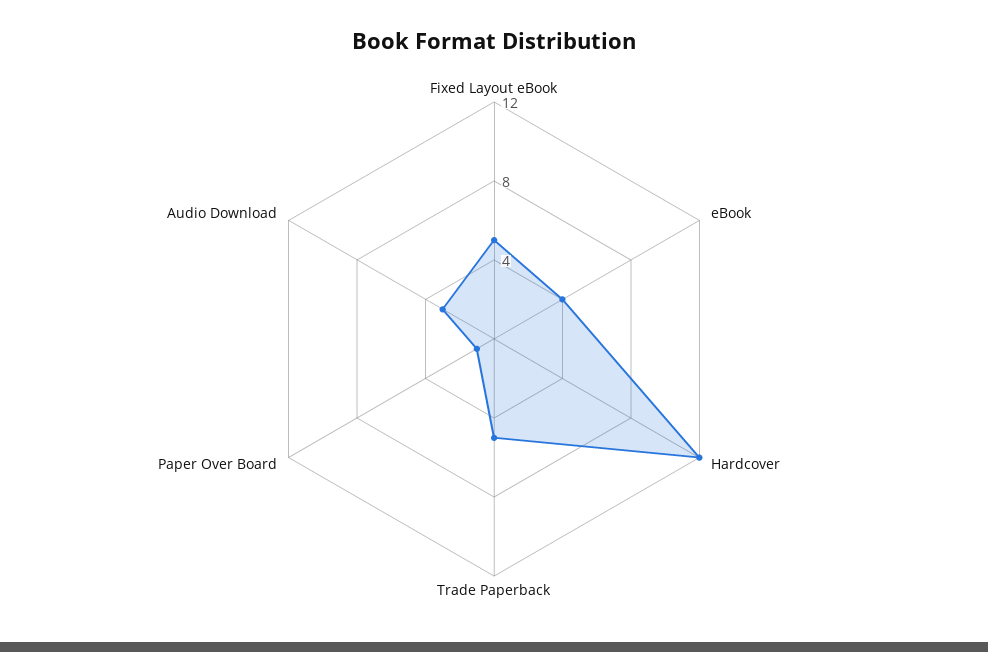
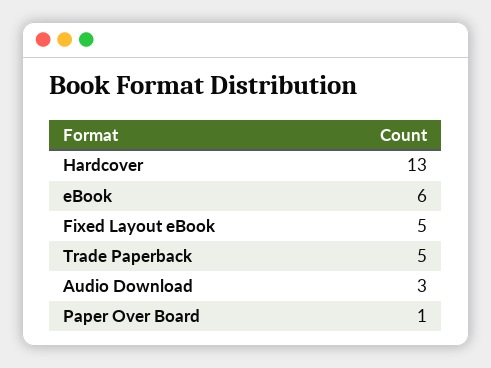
eBook: 4 -> 6
Hardcover: 12 -> 13

